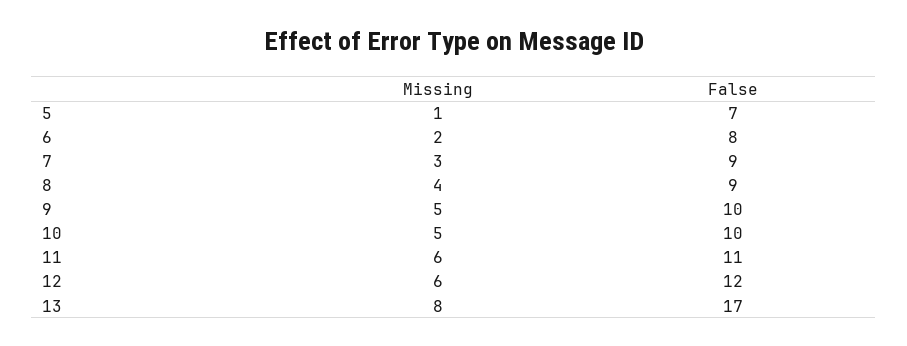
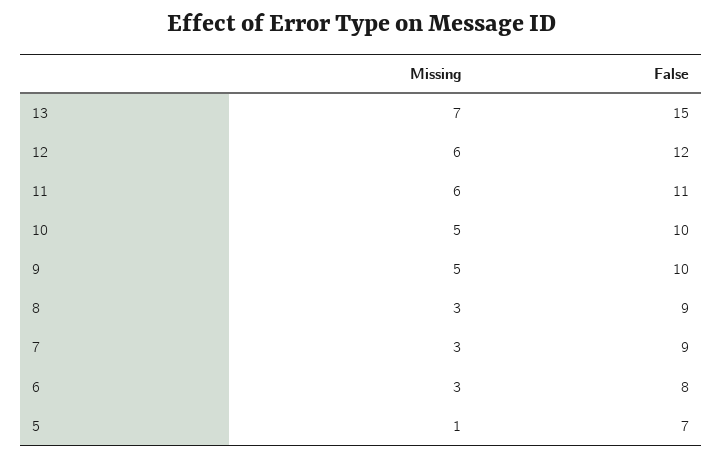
Missing, 6: 2 -> 3
Missing, 8: 4 -> 3
Missing, 13: 8 -> 7
False, 13: 17 -> 15

